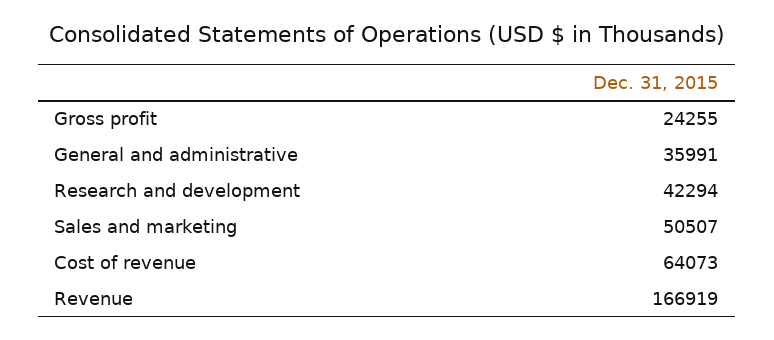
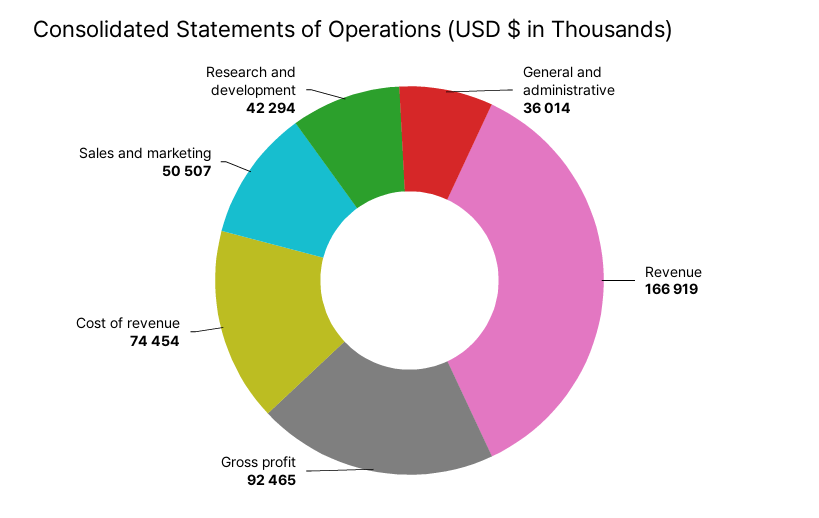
Gross profit: 24255 -> 92465
General and administrative: 35991 -> 36014
Cost of revenue: 64073 -> 74454

